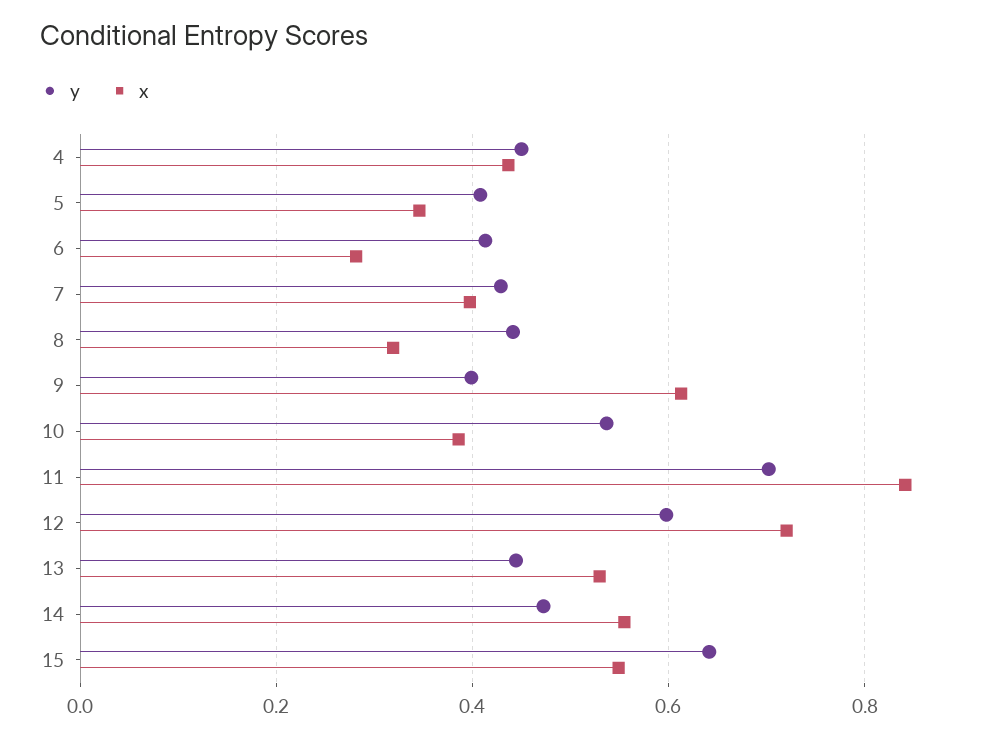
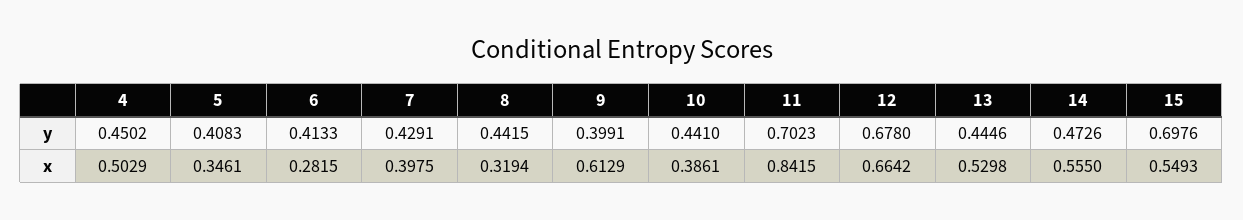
x, 4: 0.44 -> 0.5029
y, 10: 0.54 -> 0.441
y, 12: 0.6 -> 0.678
x, 12: 0.72 -> 0.6642
y, 15: 0.64 -> 0.6976

